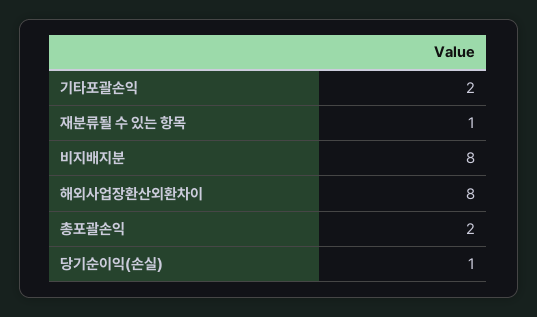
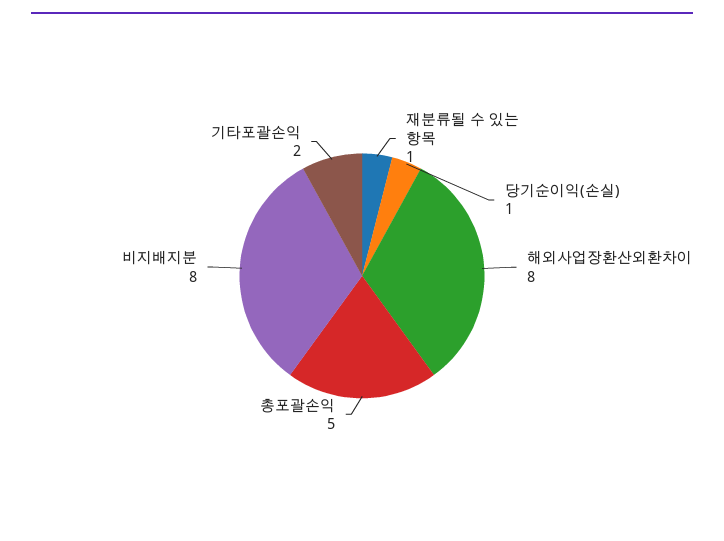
총포괄손익: 2 -> 5

